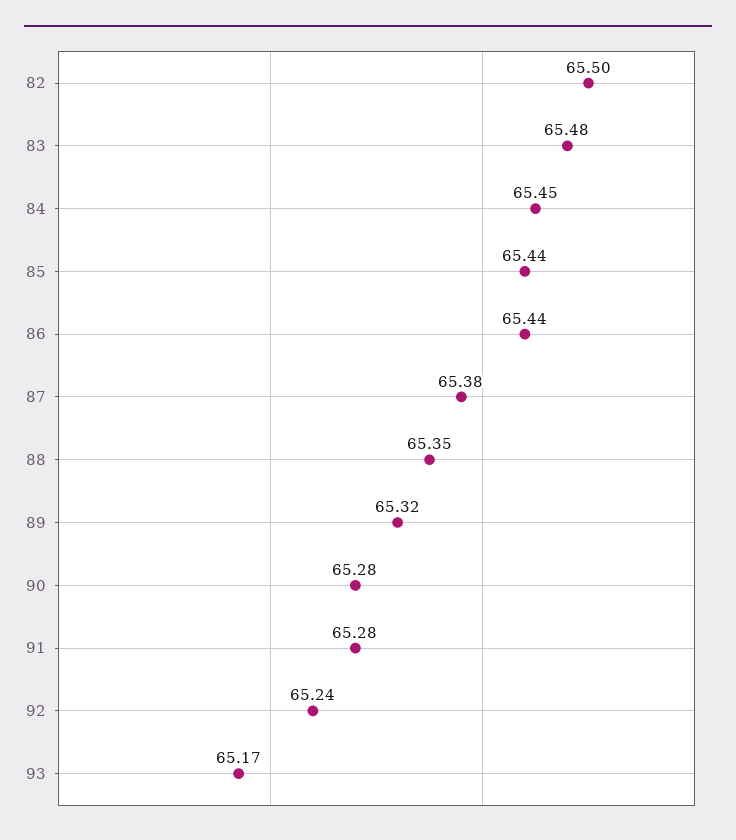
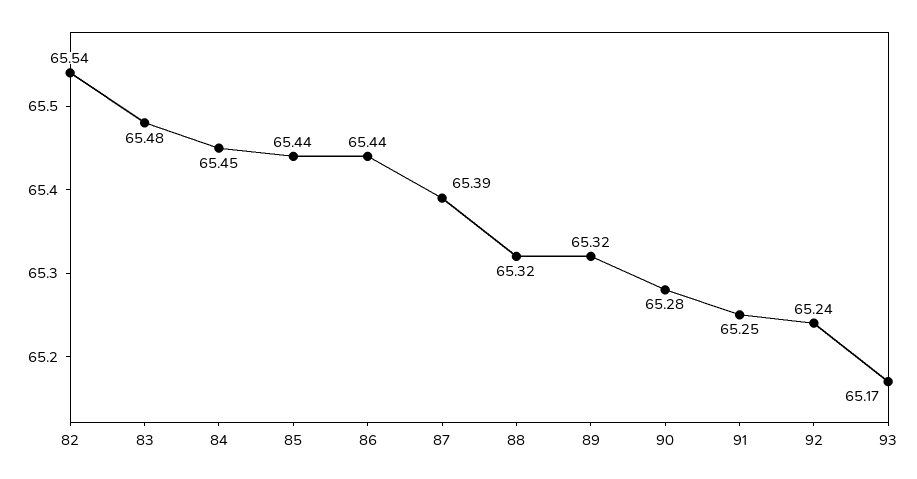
82: 65.5 -> 65.54
87: 65.38 -> 65.39
88: 65.35 -> 65.32
91: 65.28 -> 65.25

